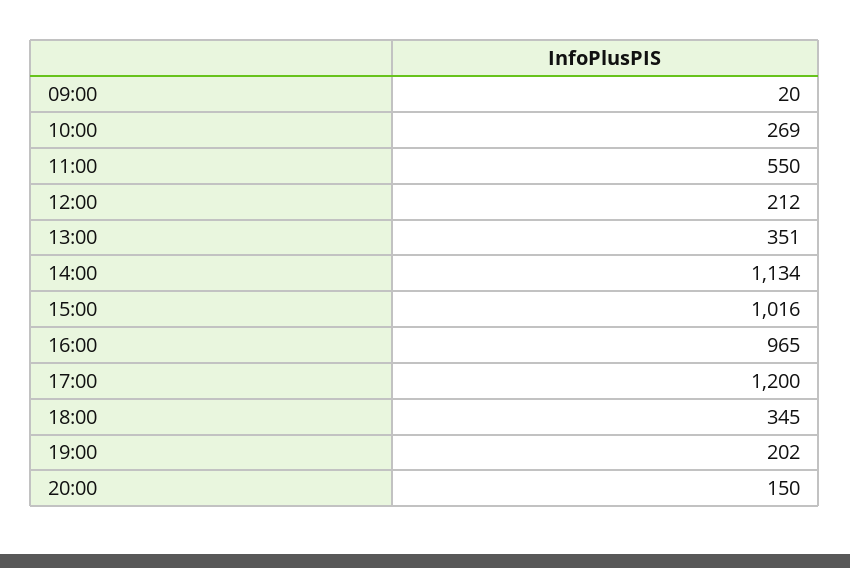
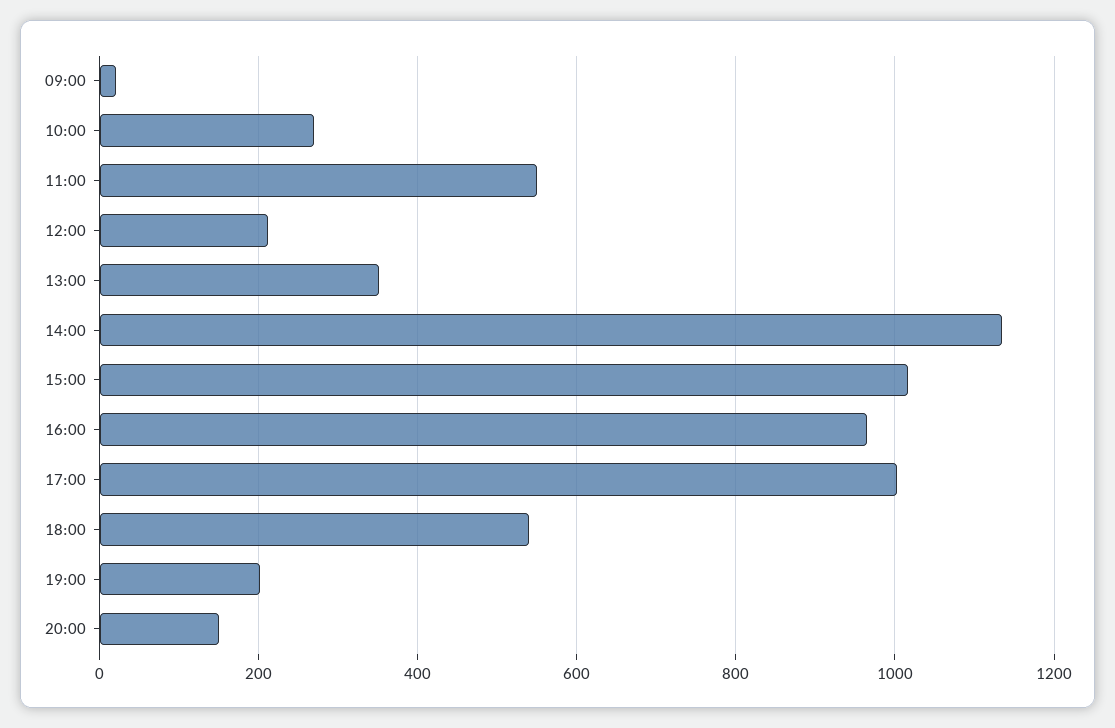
17:00: 1200 -> 1000
18:00: 345 -> 540

